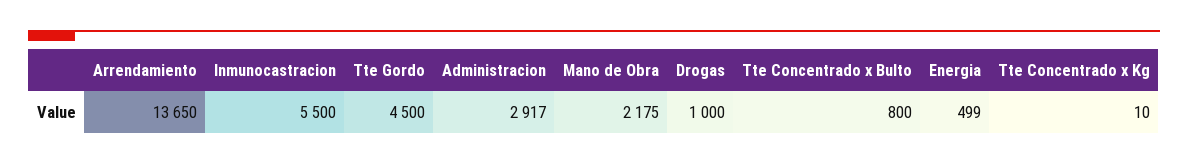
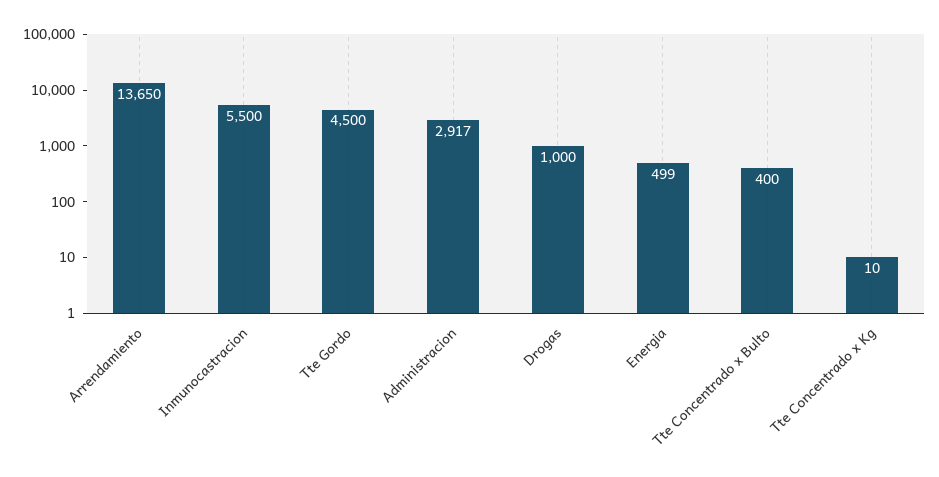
Mano de Obra: 2175 -> none
Tte Concentrado x Bulto: 800 -> 400

